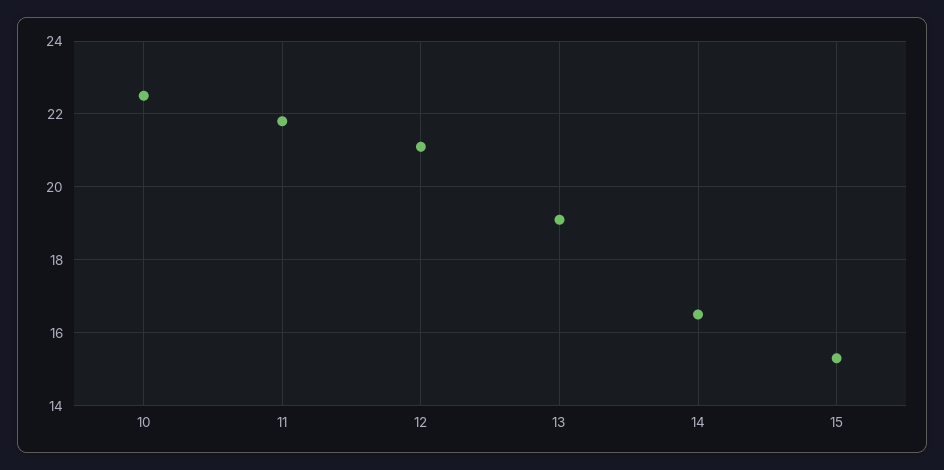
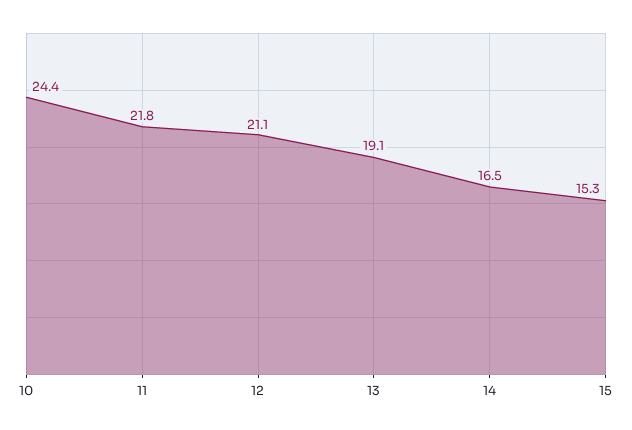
10: 22.5 -> 24.4

